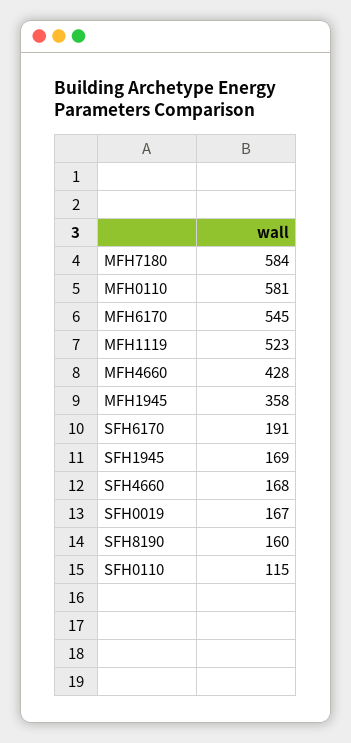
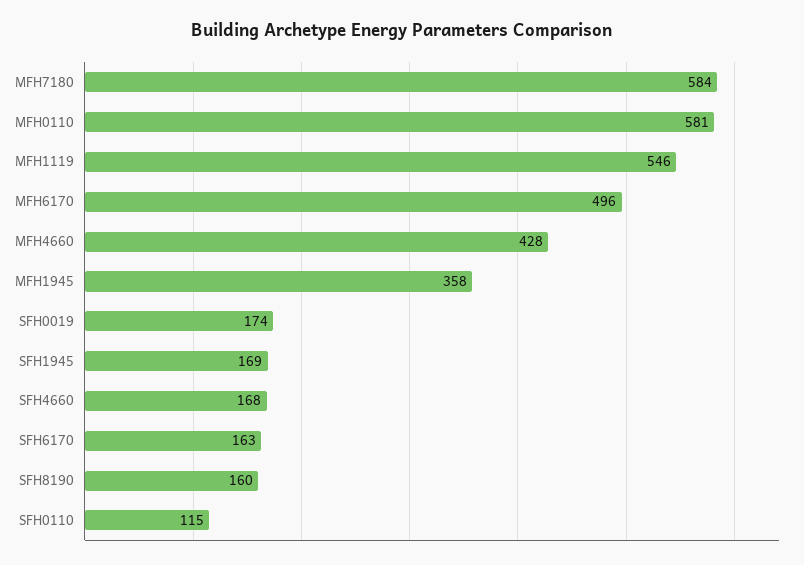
MFH6170: 545 -> 496
MFH1119: 523 -> 546
SFH6170: 191 -> 163
SFH0019: 167 -> 174

